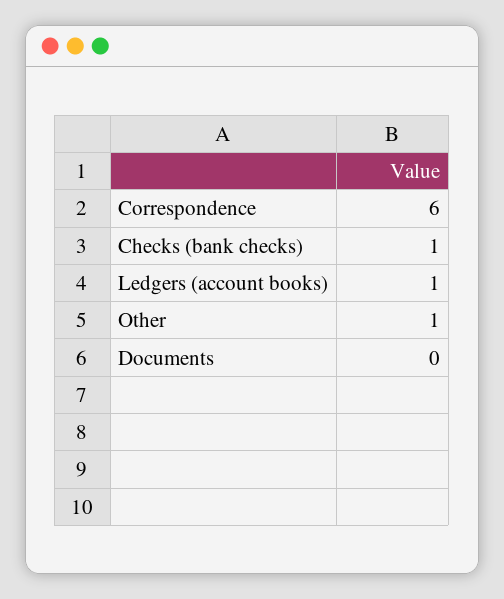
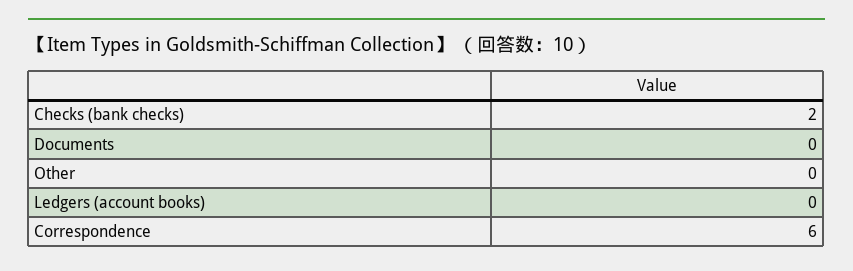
Checks (bank checks): 1 -> 2
Ledgers (account books): 1 -> 0
Other: 1 -> 0

